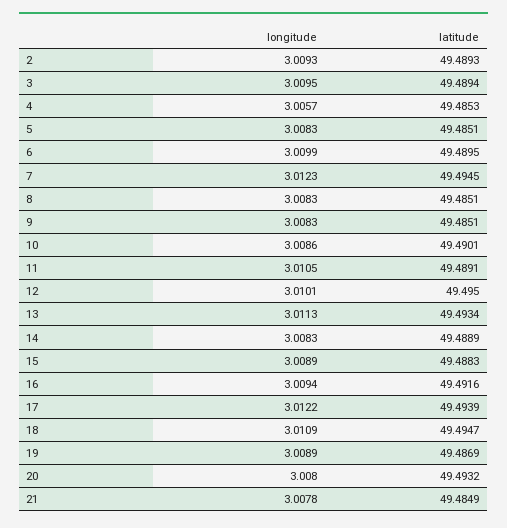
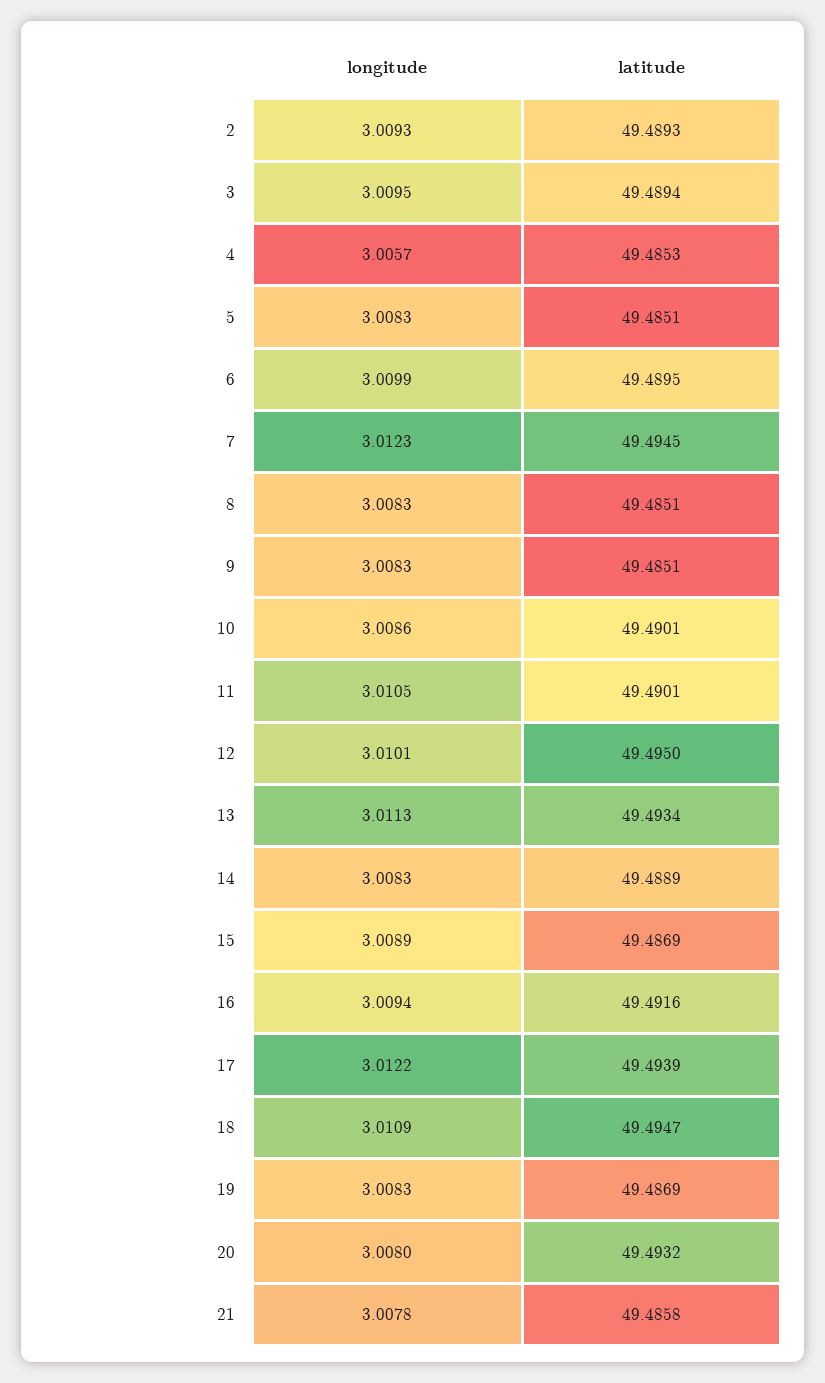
latitude, 11: 49.4891 -> 49.4901
latitude, 15: 49.4883 -> 49.4869
longitude, 19: 3.0089 -> 3.0083
latitude, 21: 49.4849 -> 49.4858

